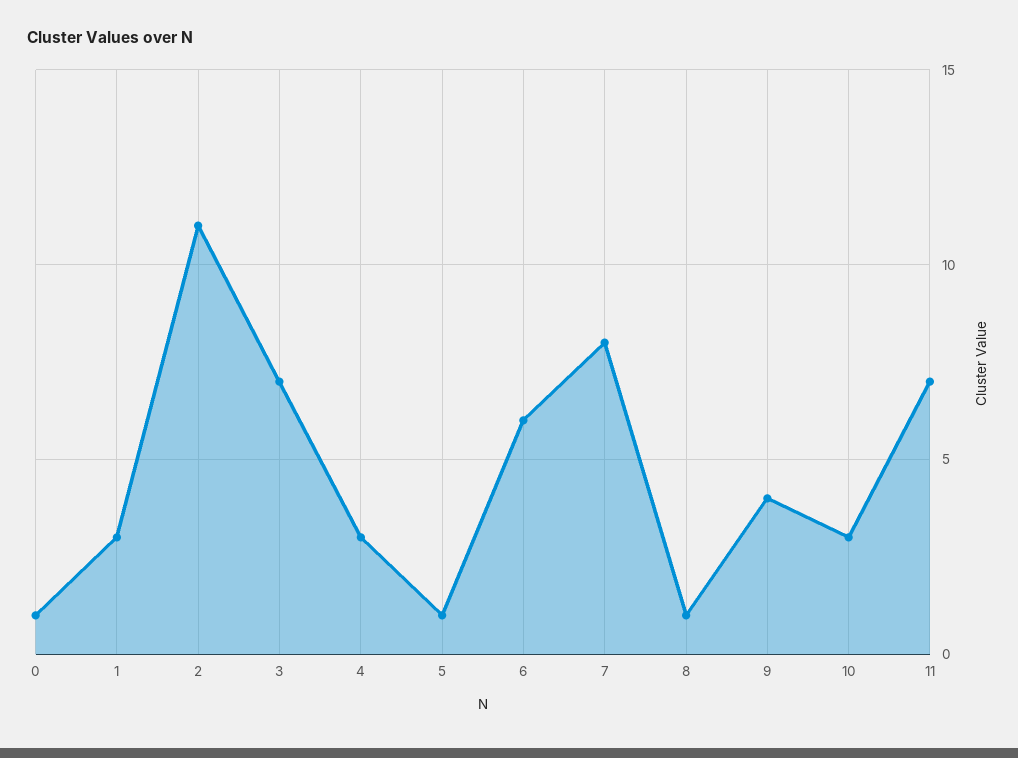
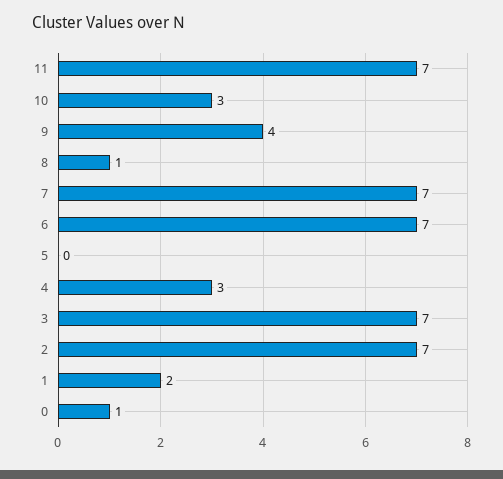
1: 3 -> 2
2: 11 -> 7
5: 1 -> 0
6: 6 -> 7
7: 8 -> 7

